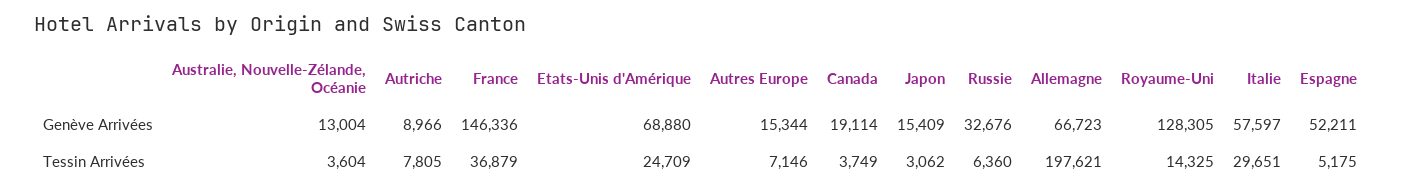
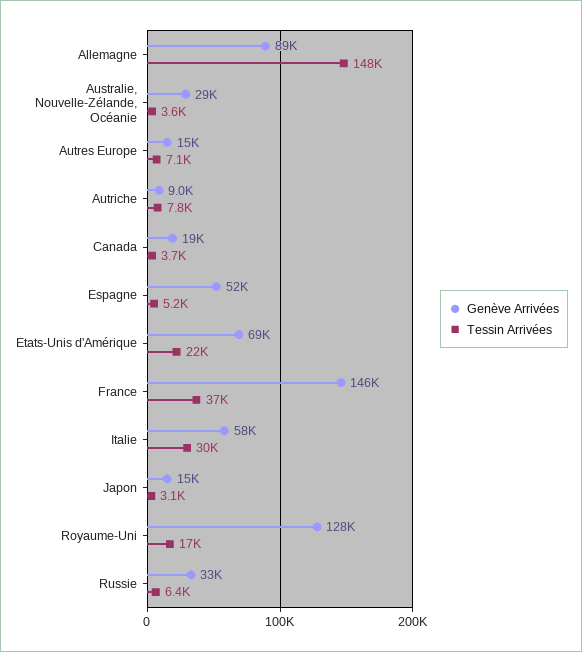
Genève Arrivées, Australie, Nouvelle-Zélande, Océanie: 13004 -> 29000
Genève Arrivées, Allemagne: 66723 -> 89000
Tessin Arrivées, Etats-Unis d'Amérique: 24709 -> 22000
Tessin Arrivées, Allemagne: 197621 -> 148000
Tessin Arrivées, Royaume-Uni: 14325 -> 17000

